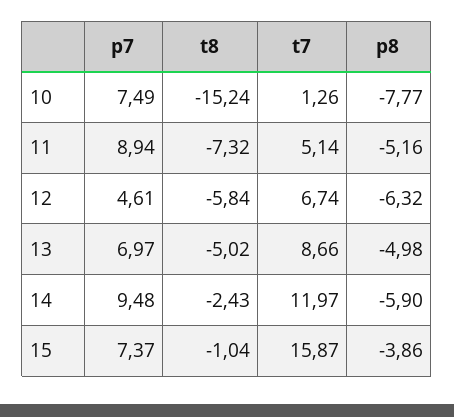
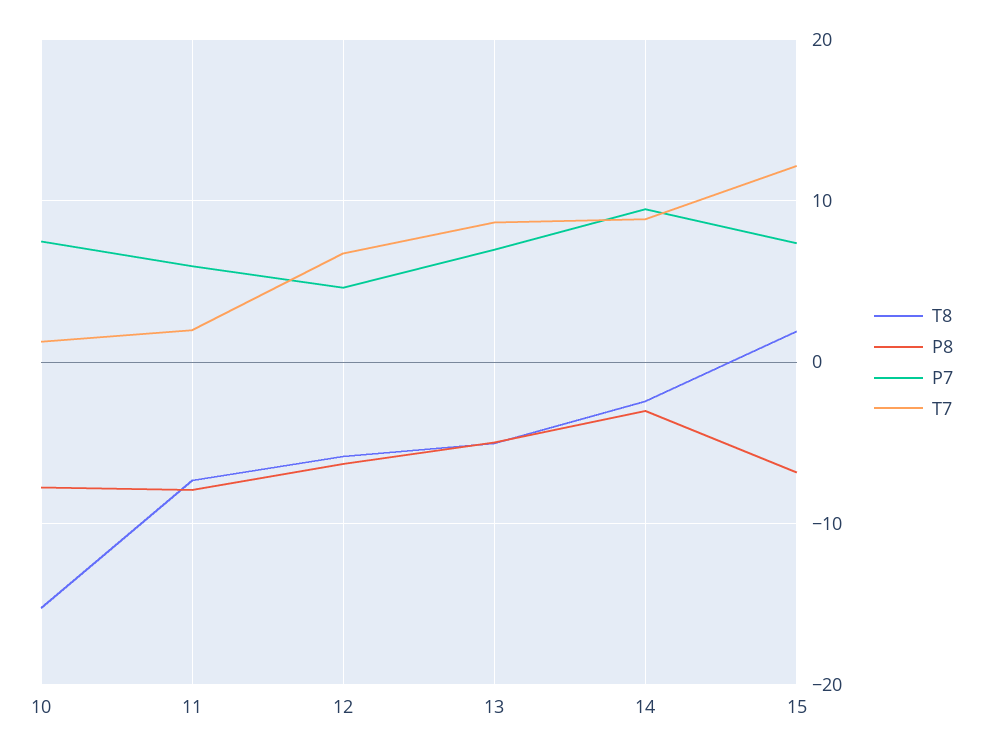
p7, 11: 8.94 -> 6
t7, 11: 5.14 -> 2
p8, 11: -5.16 -> -8
t7, 14: 11.97 -> 9
p8, 14: -5.9 -> -3
t8, 15: -1.04 -> 2
t7, 15: 15.87 -> 12
p8, 15: -3.86 -> -7

